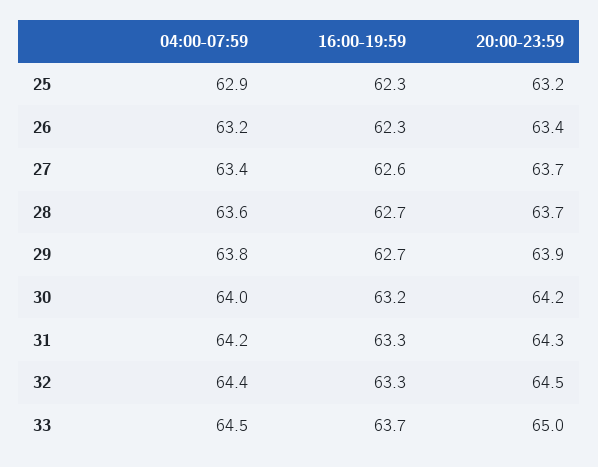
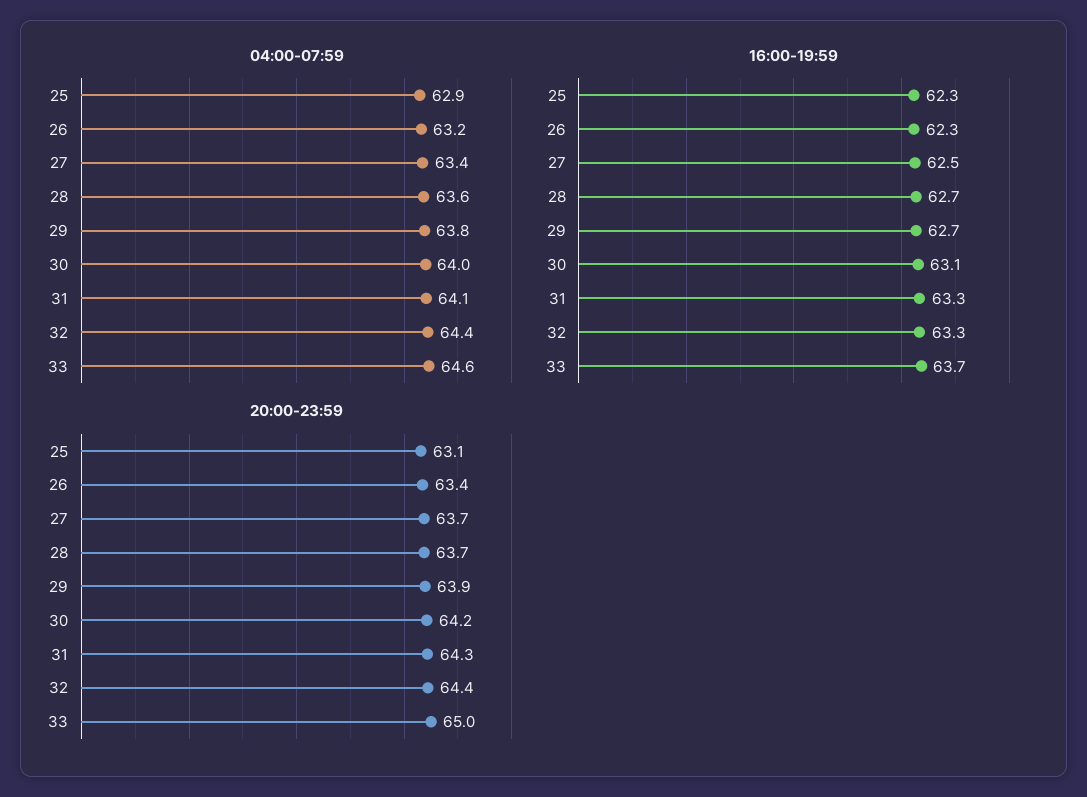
20:00-23:59, 25: 63.2 -> 63.1
16:00-19:59, 27: 62.6 -> 62.5
16:00-19:59, 30: 63.2 -> 63.1
04:00-07:59, 31: 64.2 -> 64.1
20:00-23:59, 32: 64.5 -> 64.4
04:00-07:59, 33: 64.5 -> 64.6

